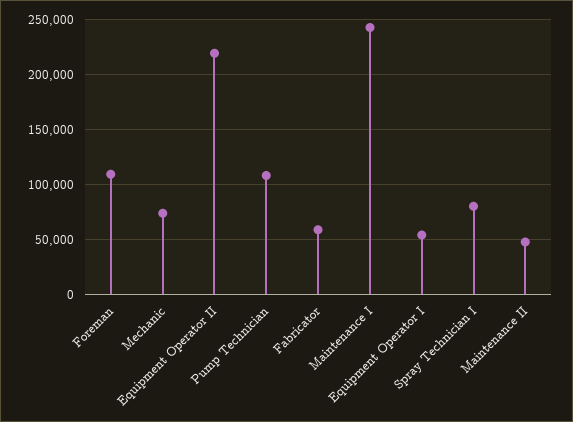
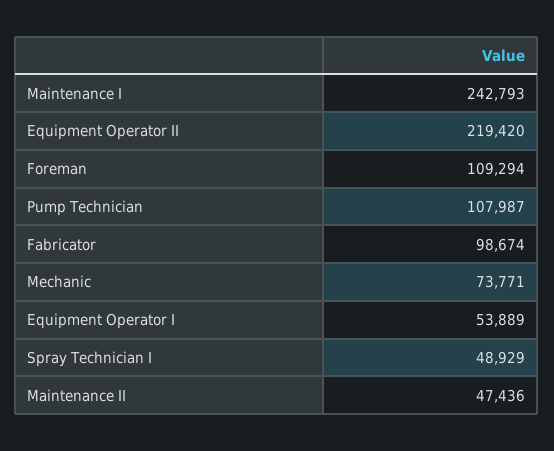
Fabricator: 60000 -> 98674
Spray Technician I: 80000 -> 48929

